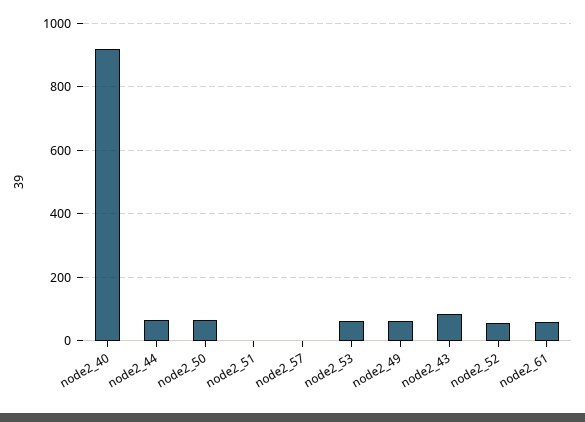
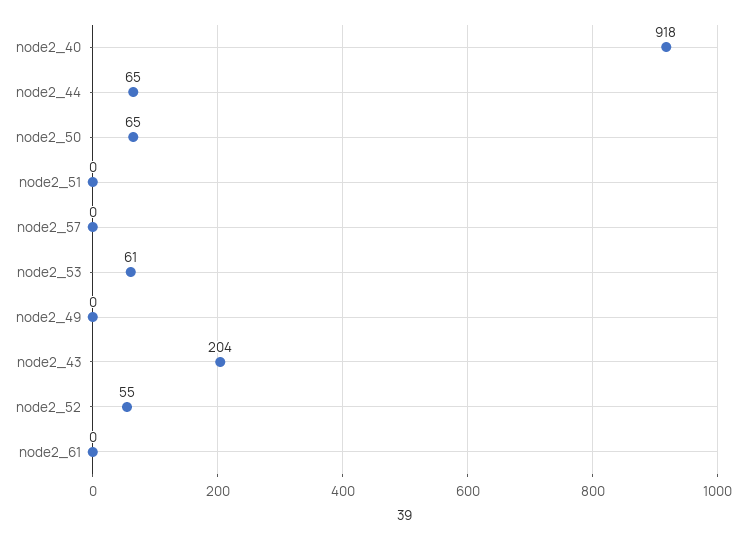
node2_49: 60 -> 0
node2_43: 80 -> 204
node2_61: 60 -> 0

